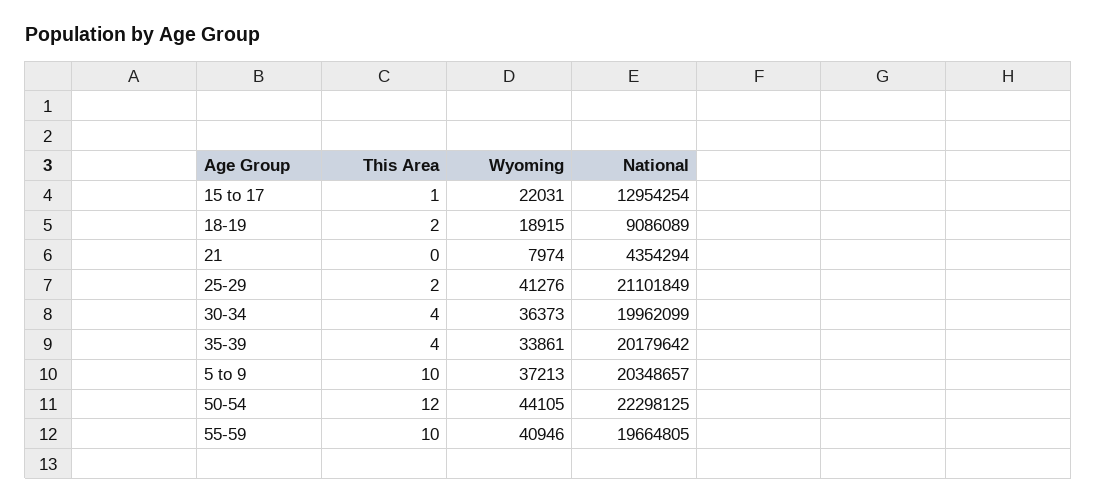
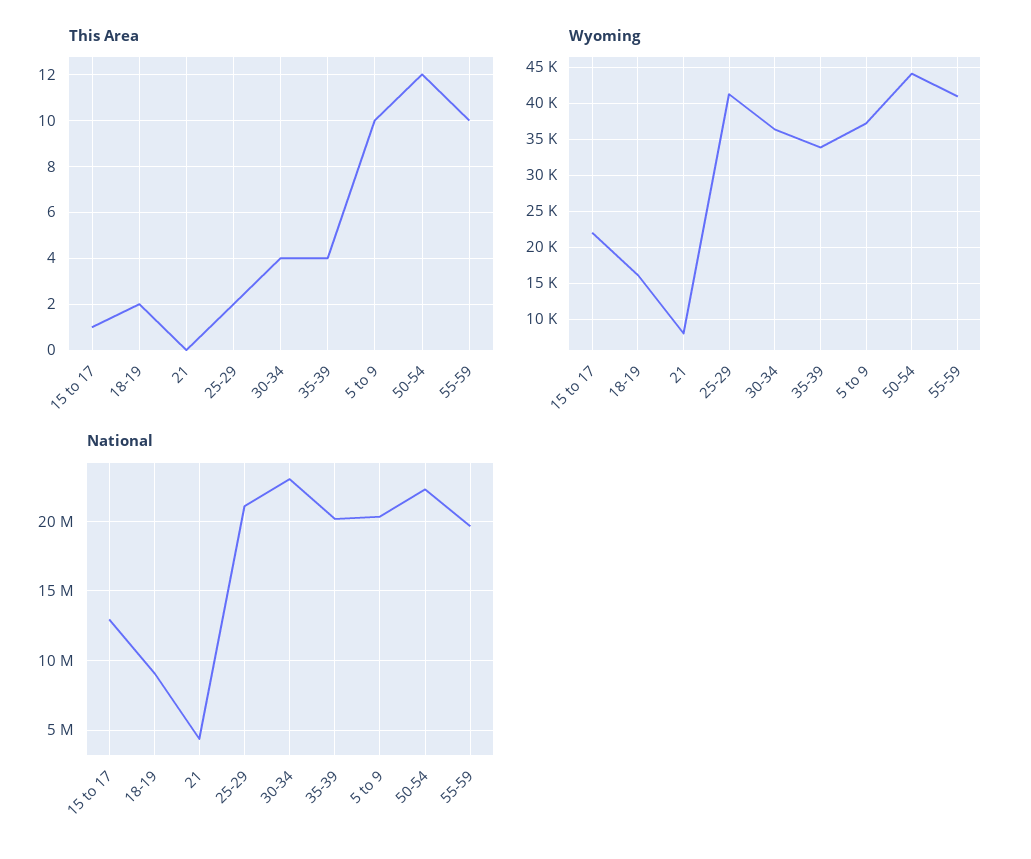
Wyoming, 18-19: 18915 -> 16000
National, 30-34: 19962099 -> 23000000

